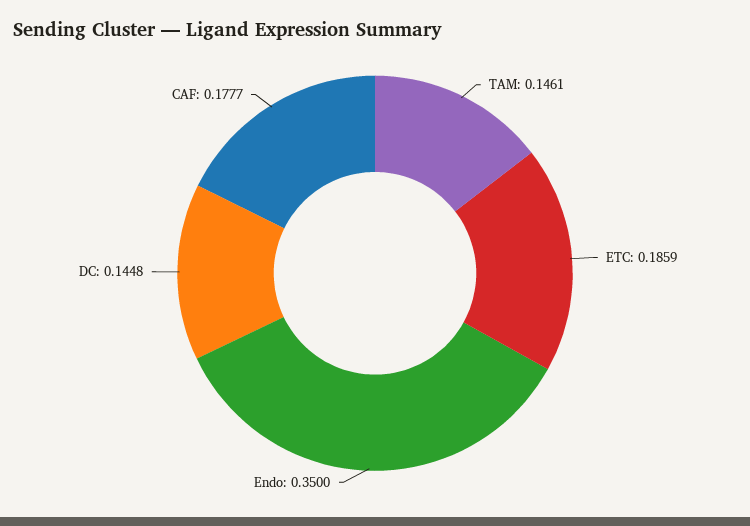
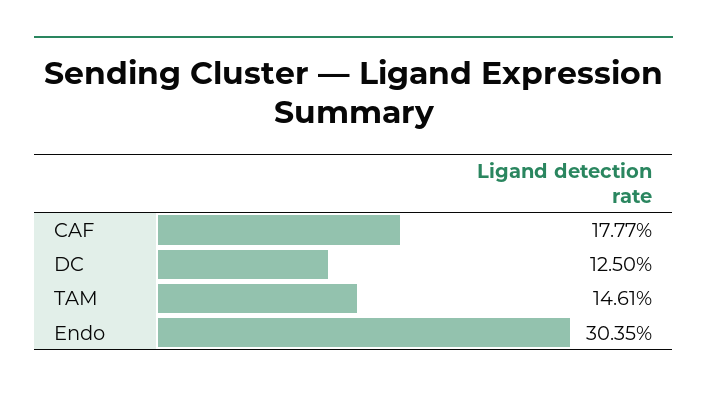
ETC: 0.1859 -> none
Endo: 0.35 -> 0.3035
DC: 0.1448 -> 0.125

